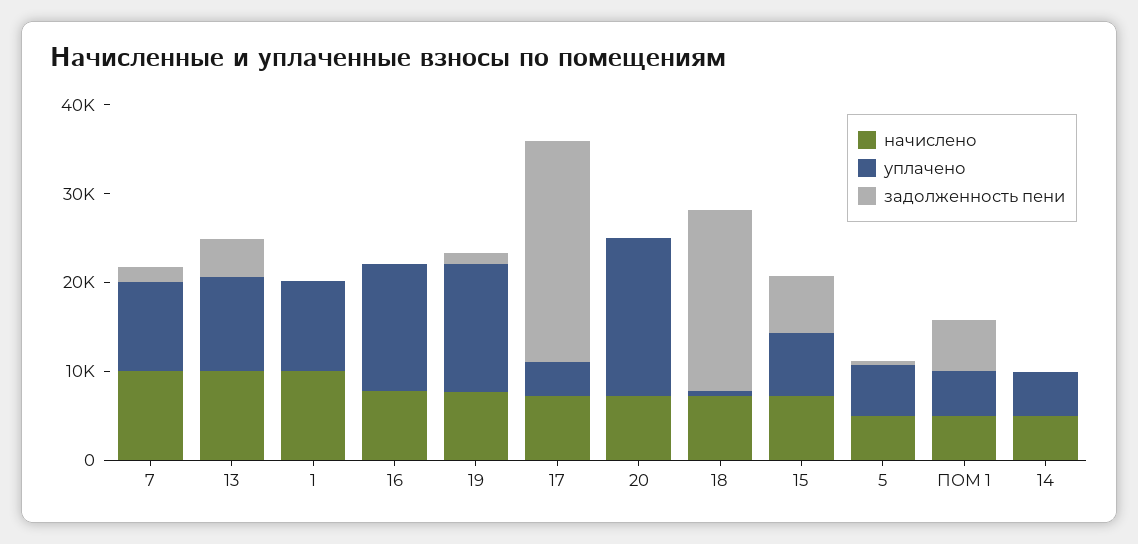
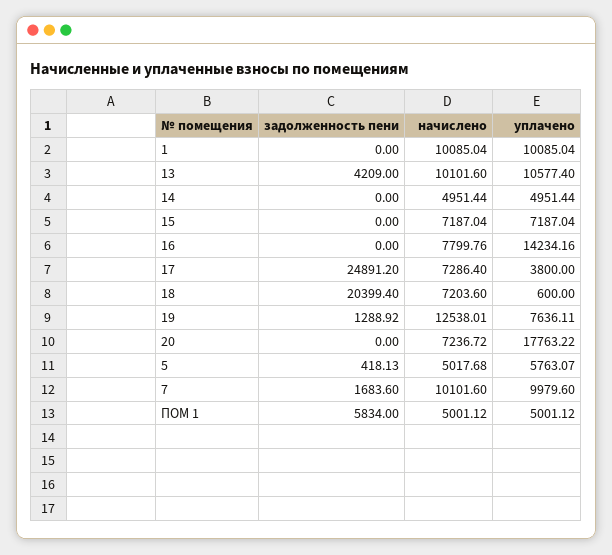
начислено, 19: 8000 -> 12538.01
уплачено, 19: 14000 -> 7636.11
задолженность пени, 15: 6000 -> 0

